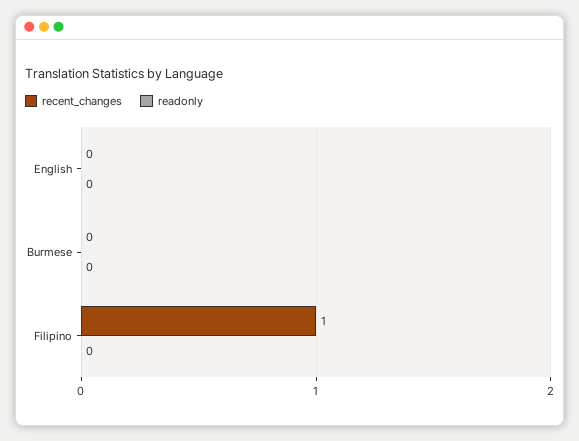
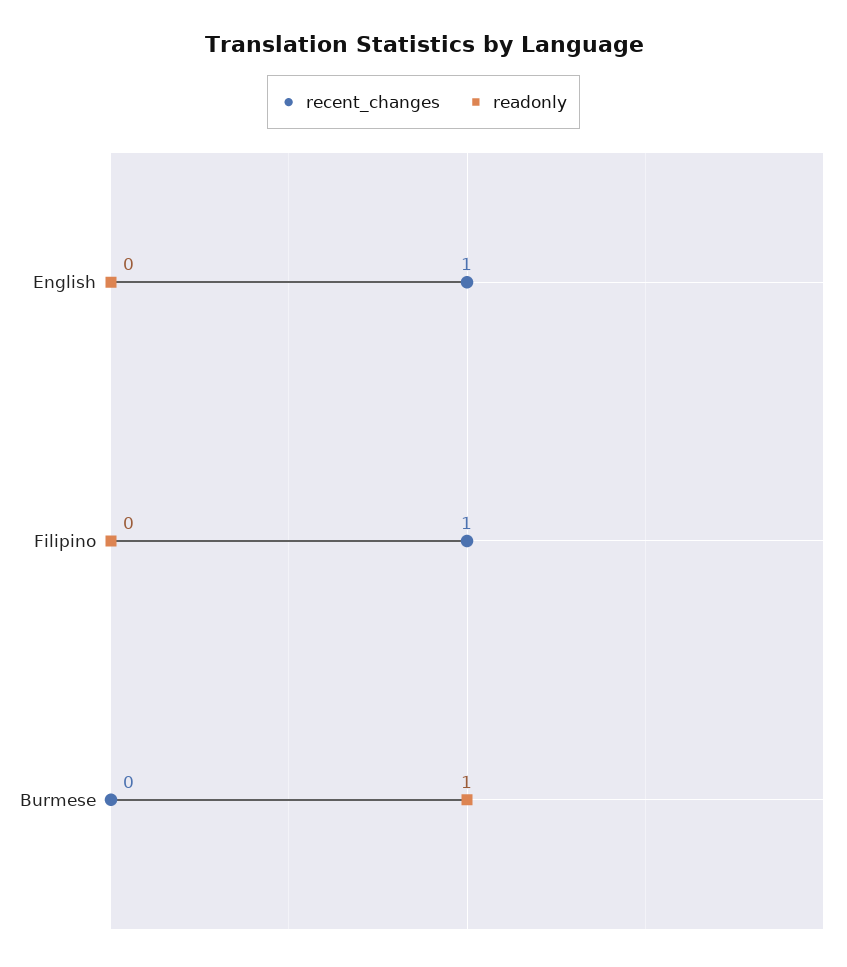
recent_changes, English: 0 -> 1
readonly, Burmese: 0 -> 1

